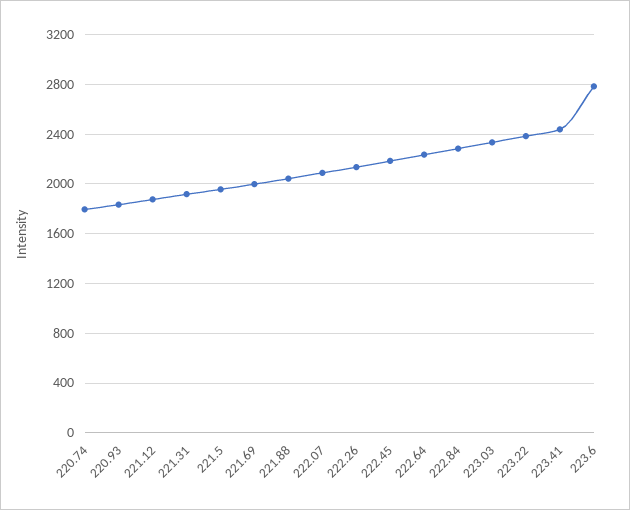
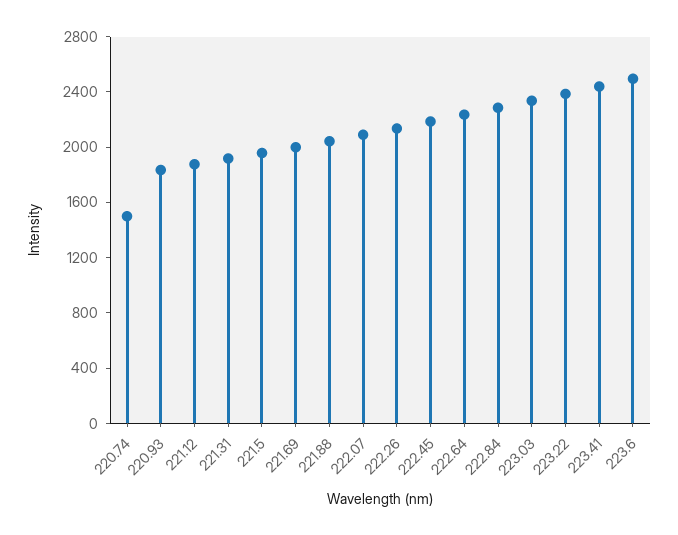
220.74: 1800 -> 1500
223.6: 2800 -> 2500

